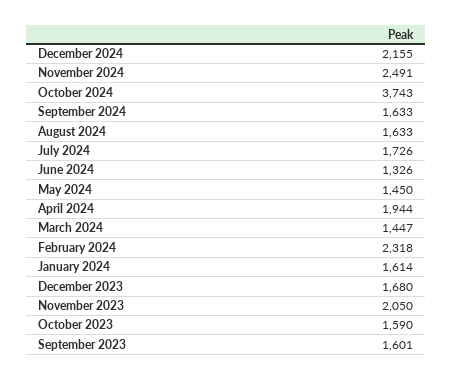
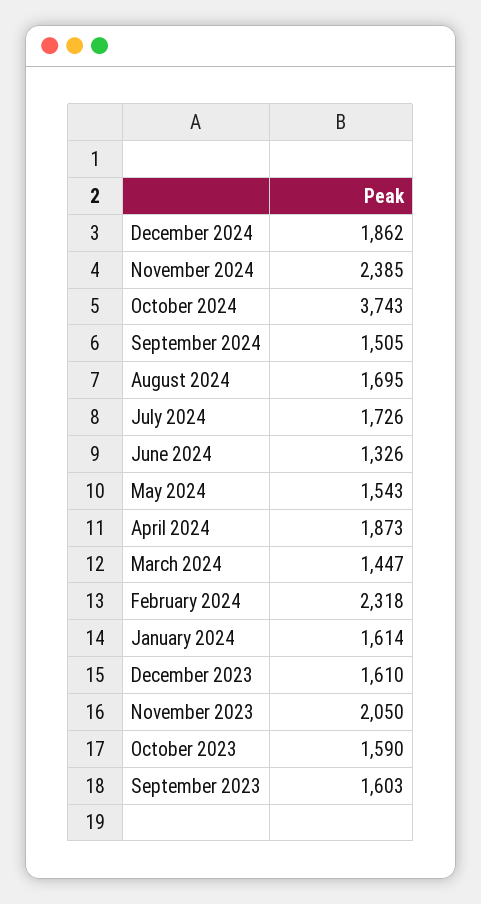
December 2024: 2155 -> 1862
November 2024: 2491 -> 2385
September 2024: 1633 -> 1505
August 2024: 1633 -> 1695
May 2024: 1450 -> 1543
April 2024: 1944 -> 1873
December 2023: 1680 -> 1610
September 2023: 1601 -> 1603

